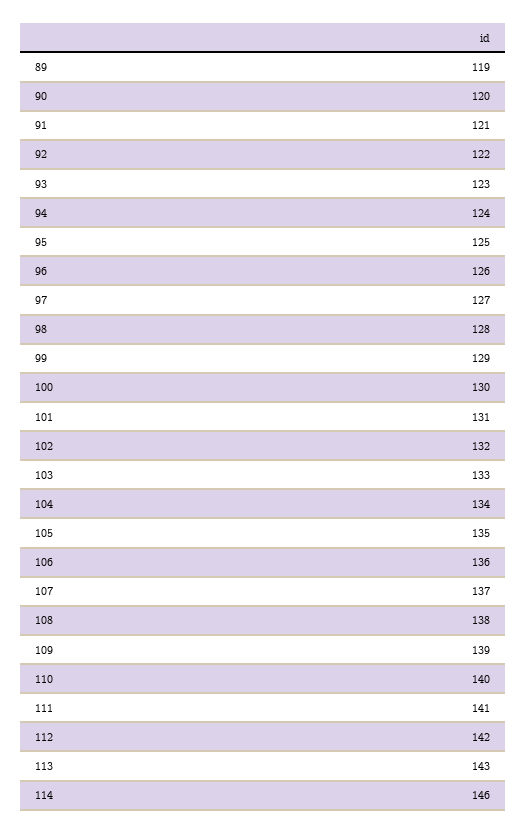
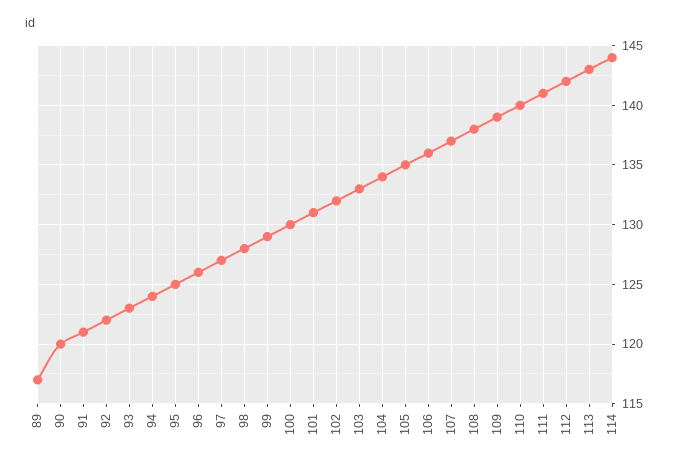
89: 119 -> 117
114: 146 -> 144

